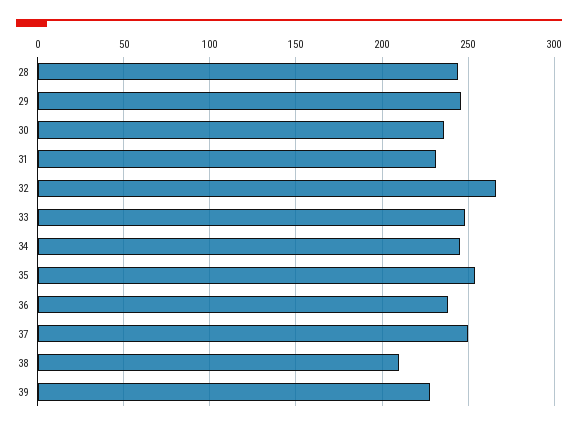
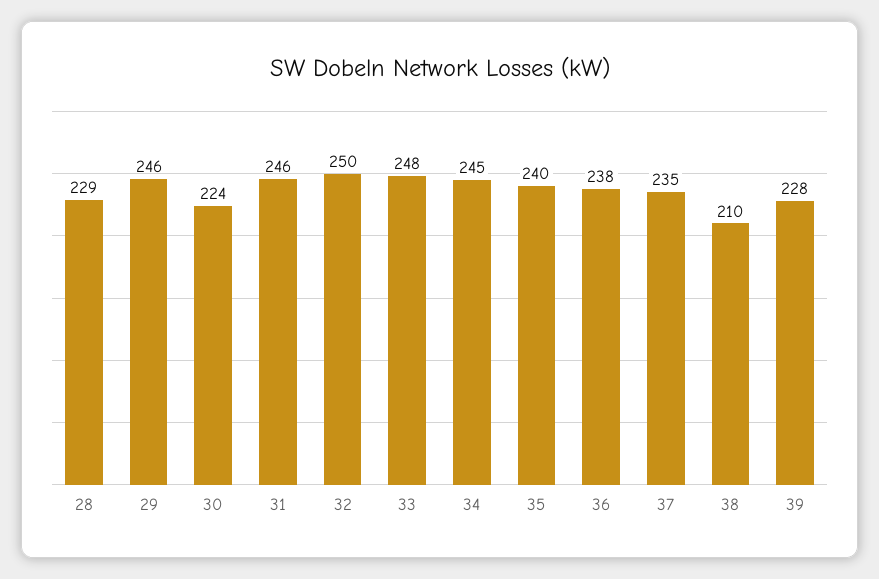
28: 245 -> 229
30: 235 -> 224
31: 230 -> 246
32: 265 -> 250
35: 255 -> 240
37: 250 -> 235

